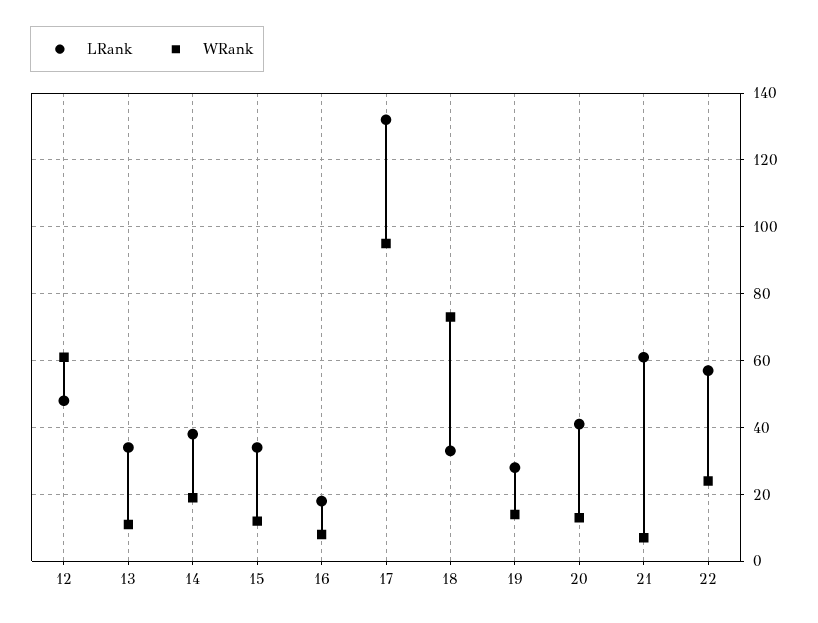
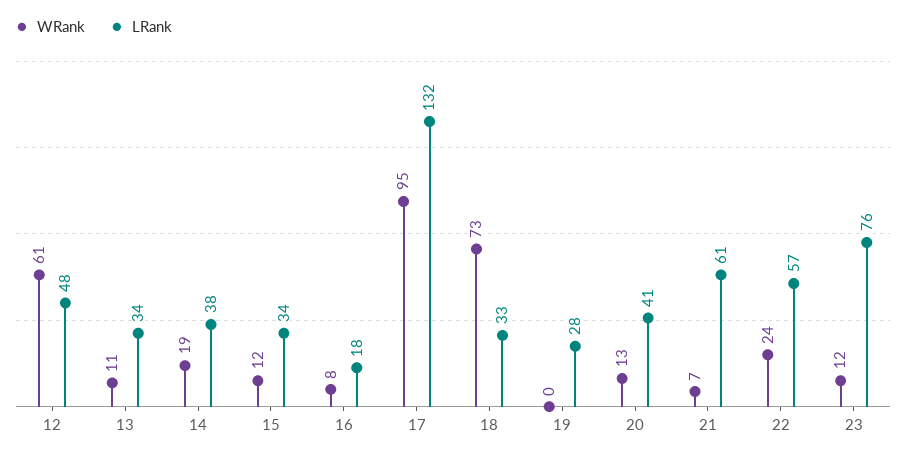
WRank, 19: 15 -> 0
WRank, 23: none -> 12
LRank, 23: none -> 76

